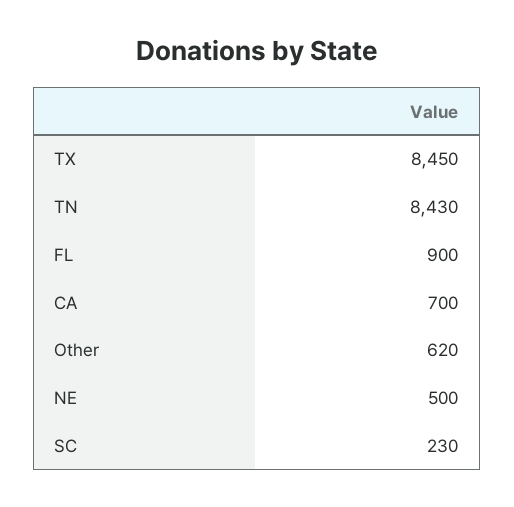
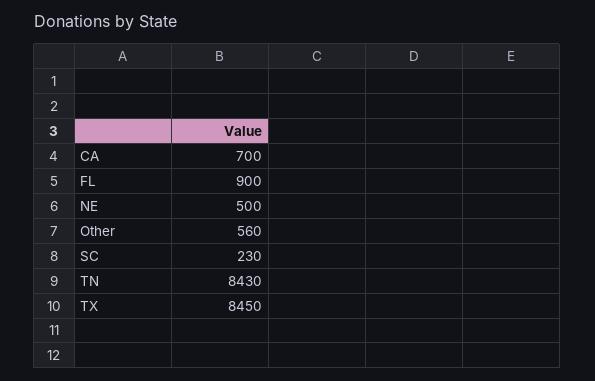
Other: 620 -> 560

